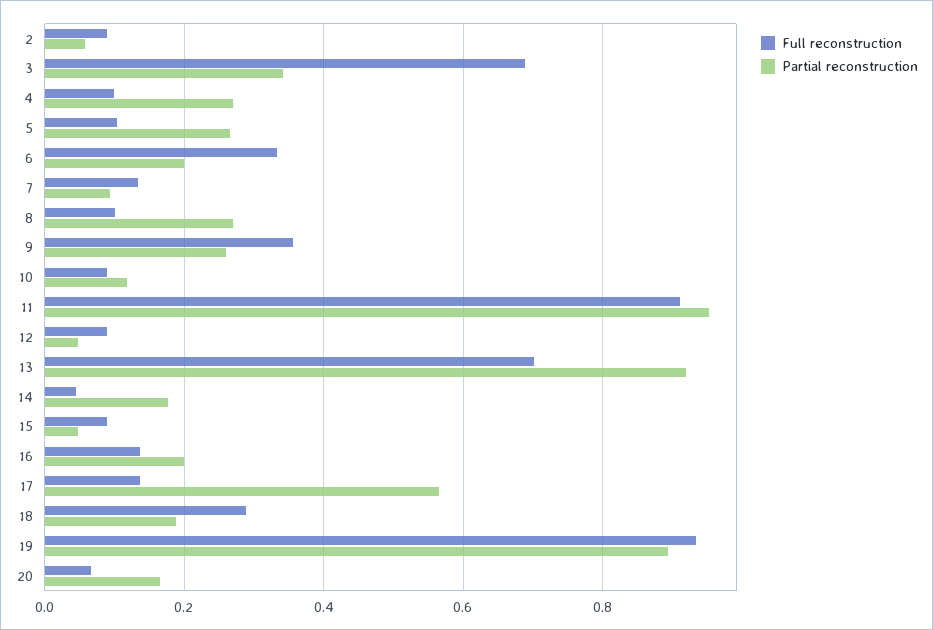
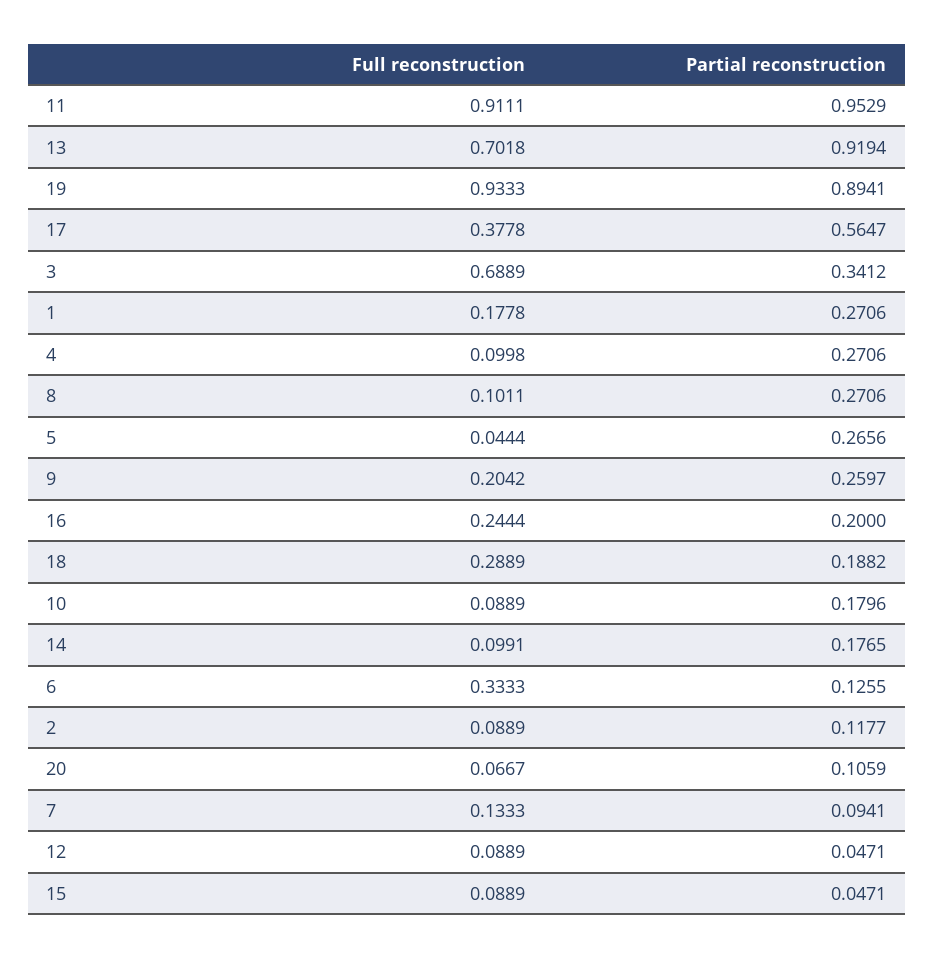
Partial reconstruction, 2: 0.06 -> 0.1177
Full reconstruction, 5: 0.1 -> 0.0444
Partial reconstruction, 6: 0.2 -> 0.1255
Full reconstruction, 9: 0.36 -> 0.2042
Partial reconstruction, 10: 0.12 -> 0.1796
Full reconstruction, 14: 0.04 -> 0.0991
Full reconstruction, 16: 0.14 -> 0.2444
Full reconstruction, 17: 0.14 -> 0.3778
Partial reconstruction, 20: 0.16 -> 0.1059
Full reconstruction, 1: none -> 0.1778
Partial reconstruction, 1: none -> 0.2706

